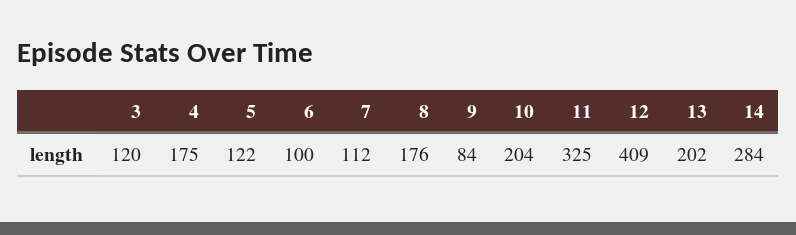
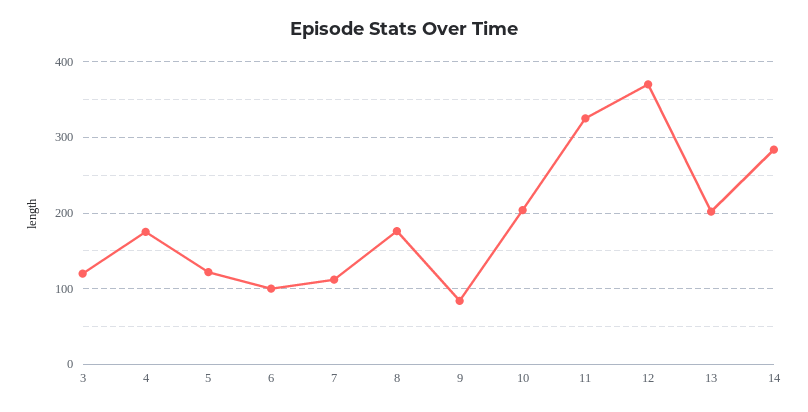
12: 409 -> 370

